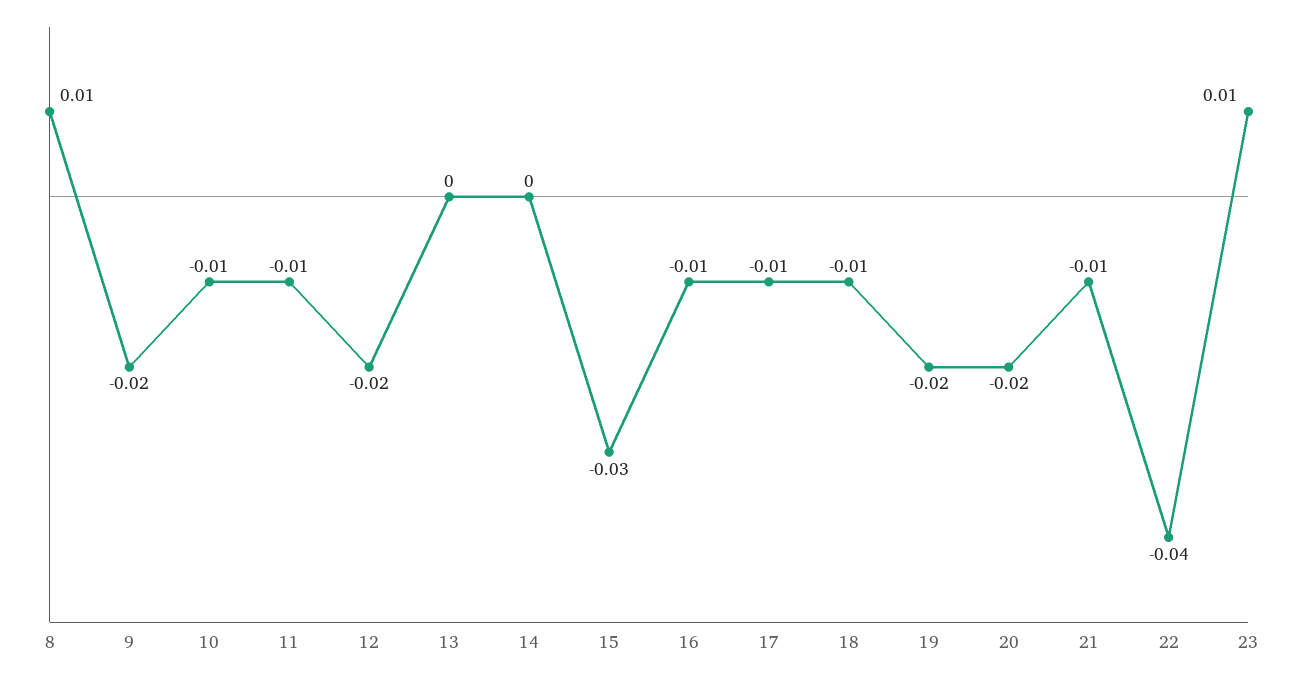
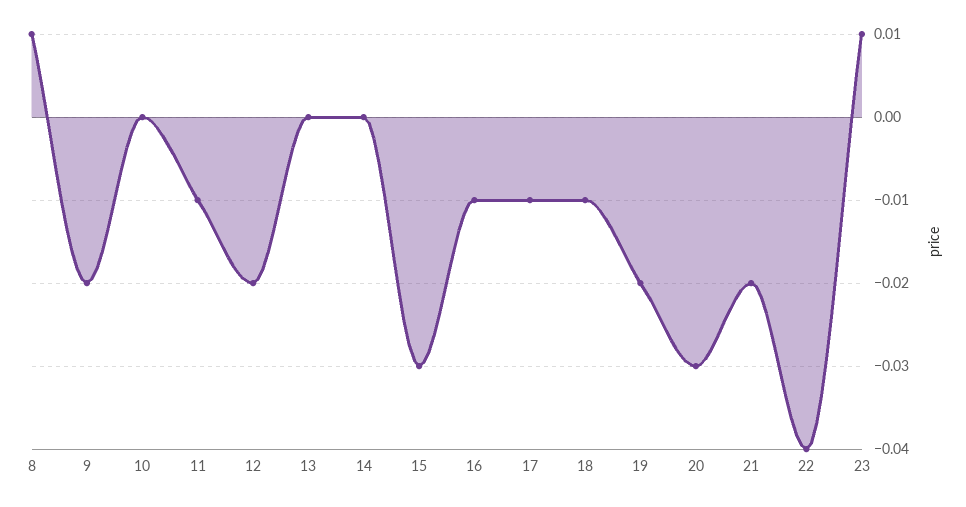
10: -0.01 -> 0
20: -0.02 -> -0.03
21: -0.01 -> -0.02

